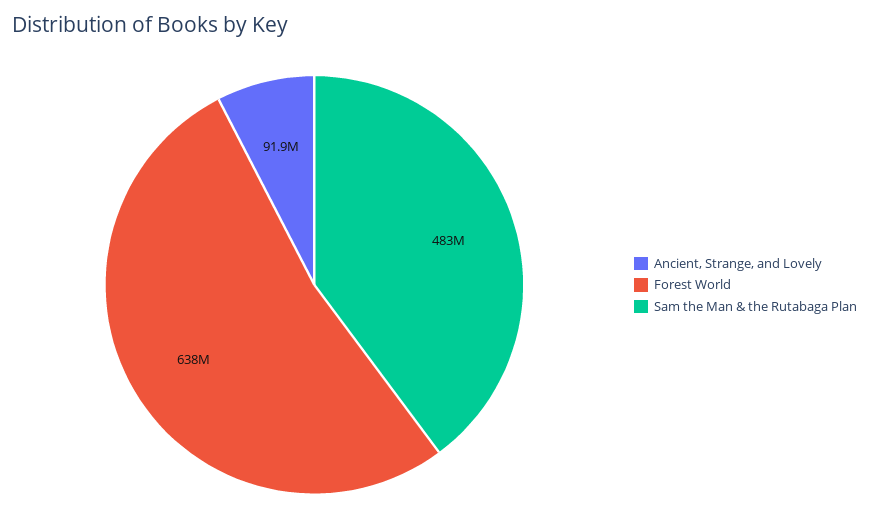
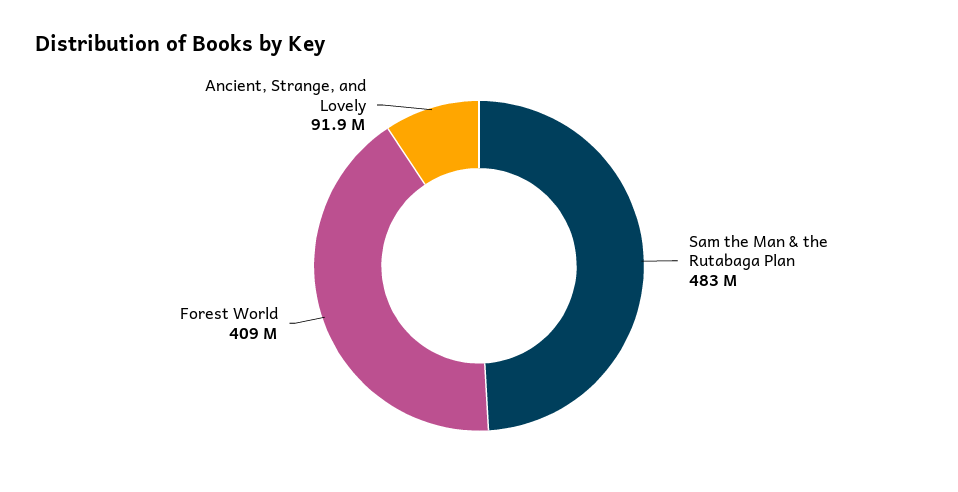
Forest World: 638000000 -> 409000000

